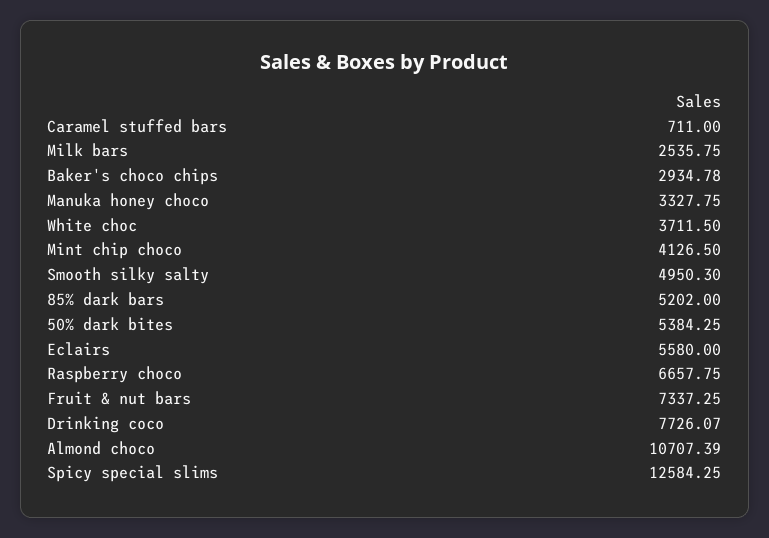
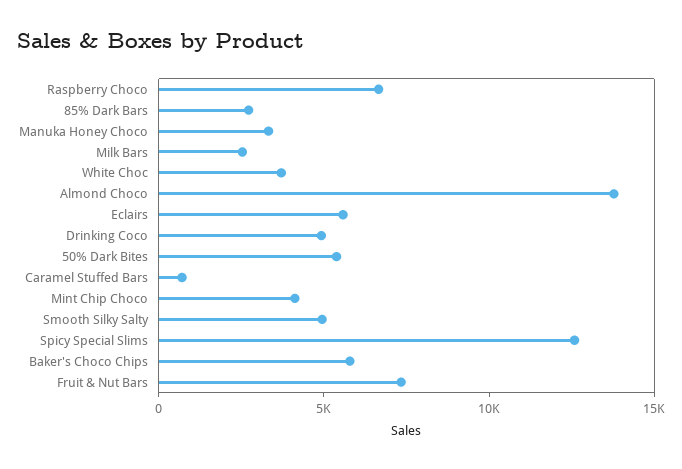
Baker's choco chips: 2934.78 -> 6000
85% dark bars: 5202 -> 3000
Drinking coco: 7726.07 -> 5000
Almond choco: 10707.39 -> 14000

